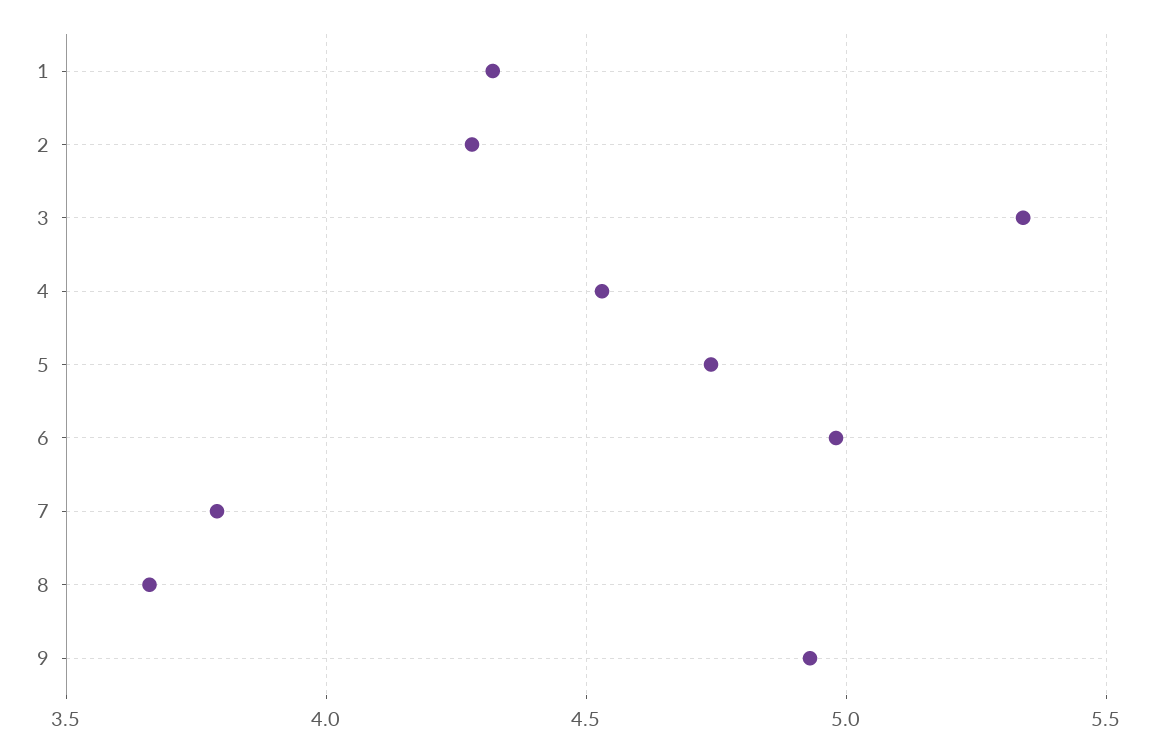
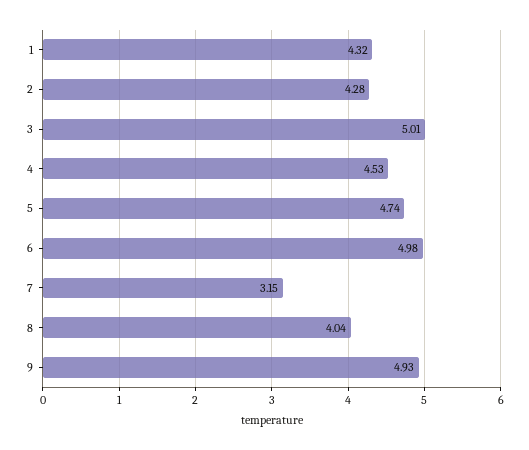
3: 5.35 -> 5.01
7: 3.8 -> 3.15
8: 3.65 -> 4.04

